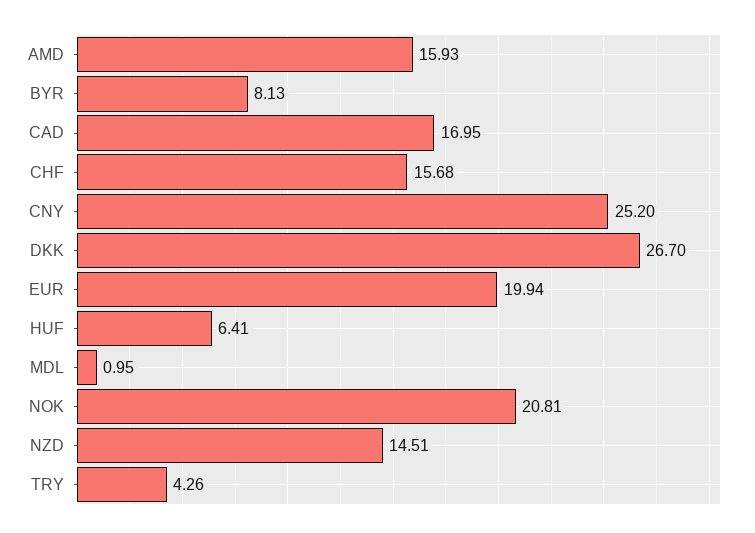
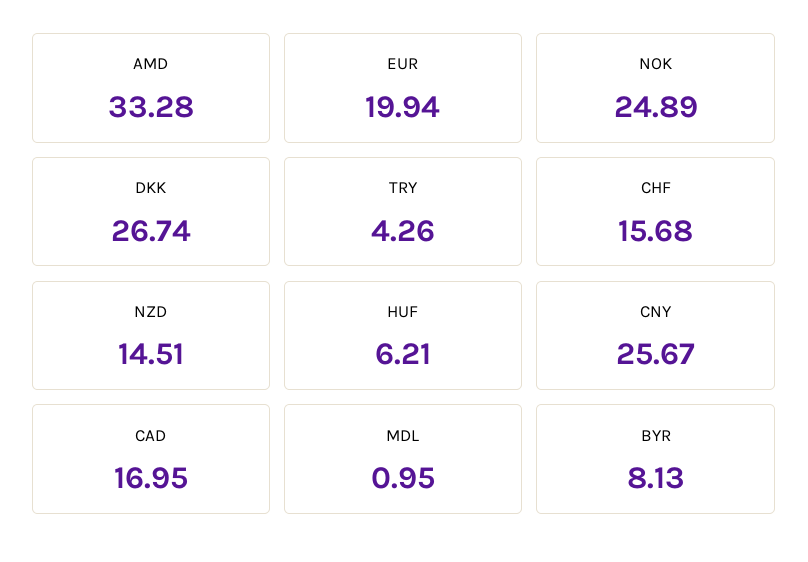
AMD: 15.93 -> 33.28
CNY: 25.2 -> 25.67
DKK: 26.7 -> 26.74
HUF: 6.41 -> 6.21
NOK: 20.81 -> 24.89

